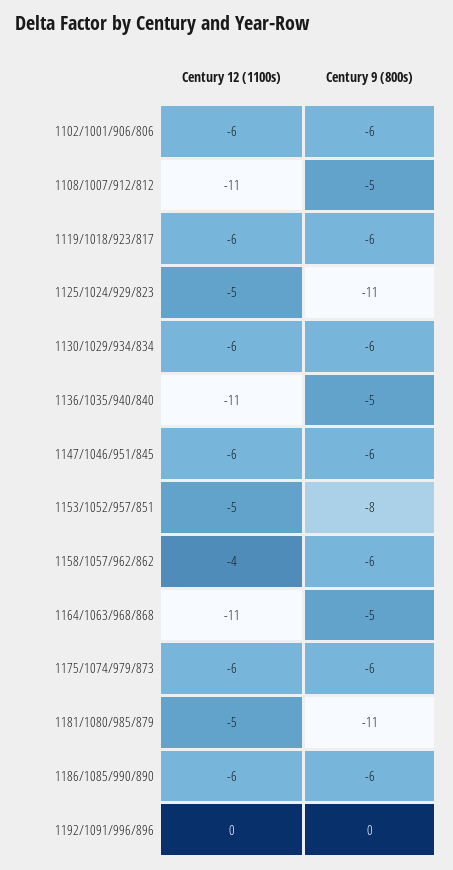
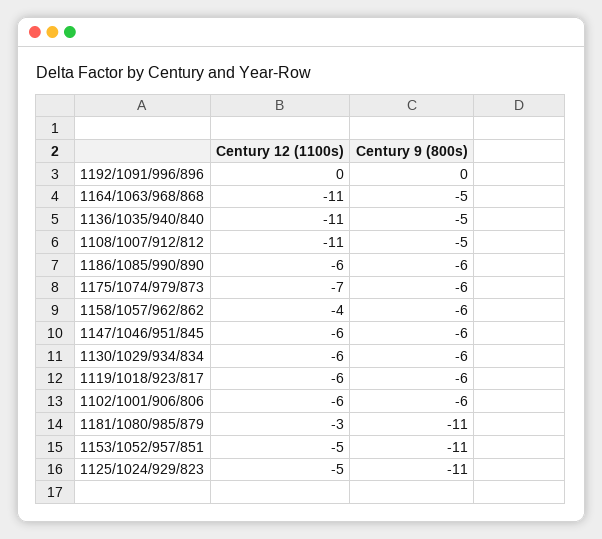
Century 9 (800s), 1153/1052/957/851: -8 -> -11
Century 12 (1100s), 1175/1074/979/873: -6 -> -7
Century 12 (1100s), 1181/1080/985/879: -5 -> -3

